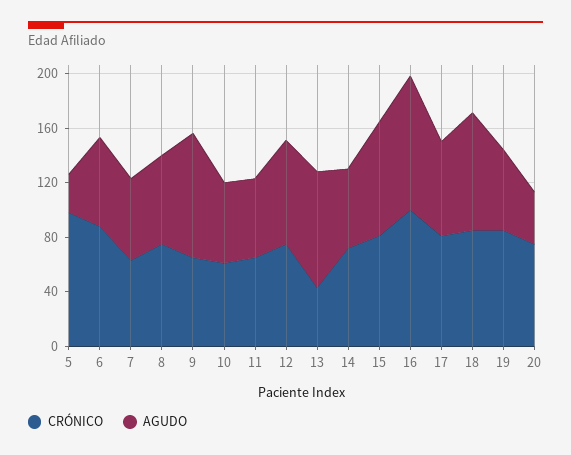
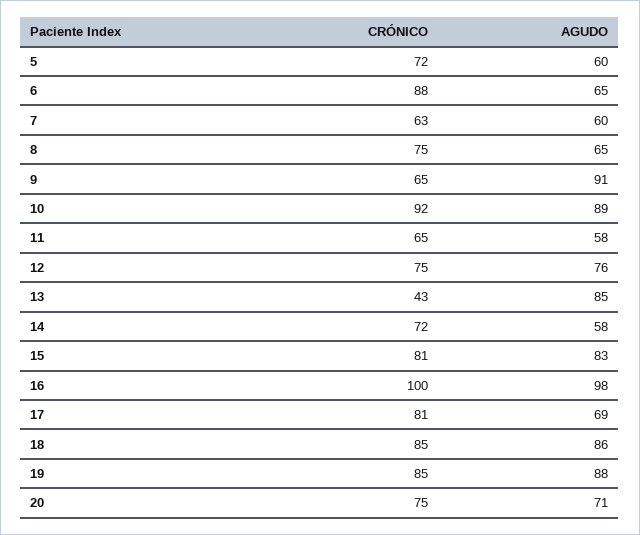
CRÓNICO, 5: 100 -> 72
AGUDO, 5: 30 -> 60
CRÓNICO, 10: 60 -> 92
AGUDO, 10: 60 -> 89
AGUDO, 19: 60 -> 88
AGUDO, 20: 40 -> 71

